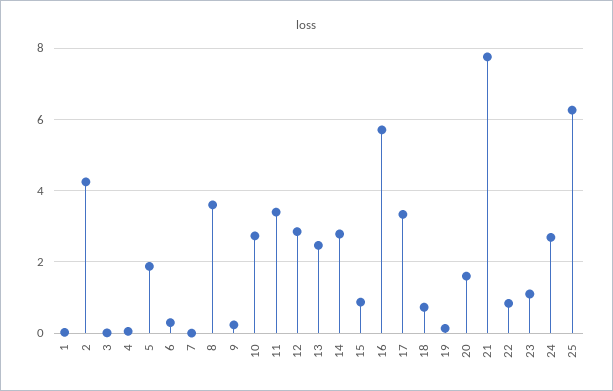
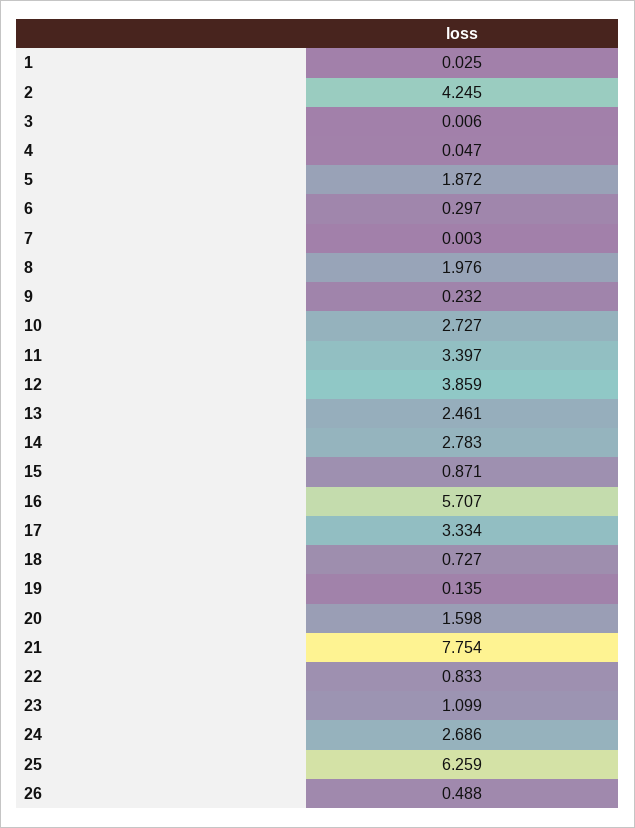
8: 3.6 -> 1.976
12: 2.8 -> 3.859
26: none -> 0.488

